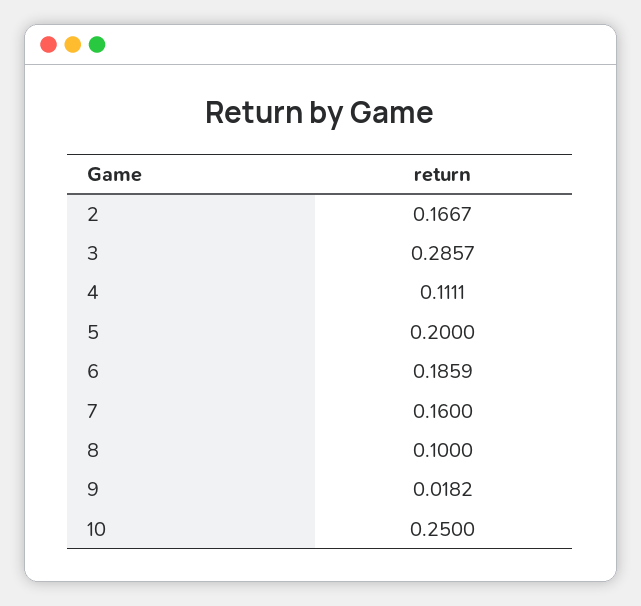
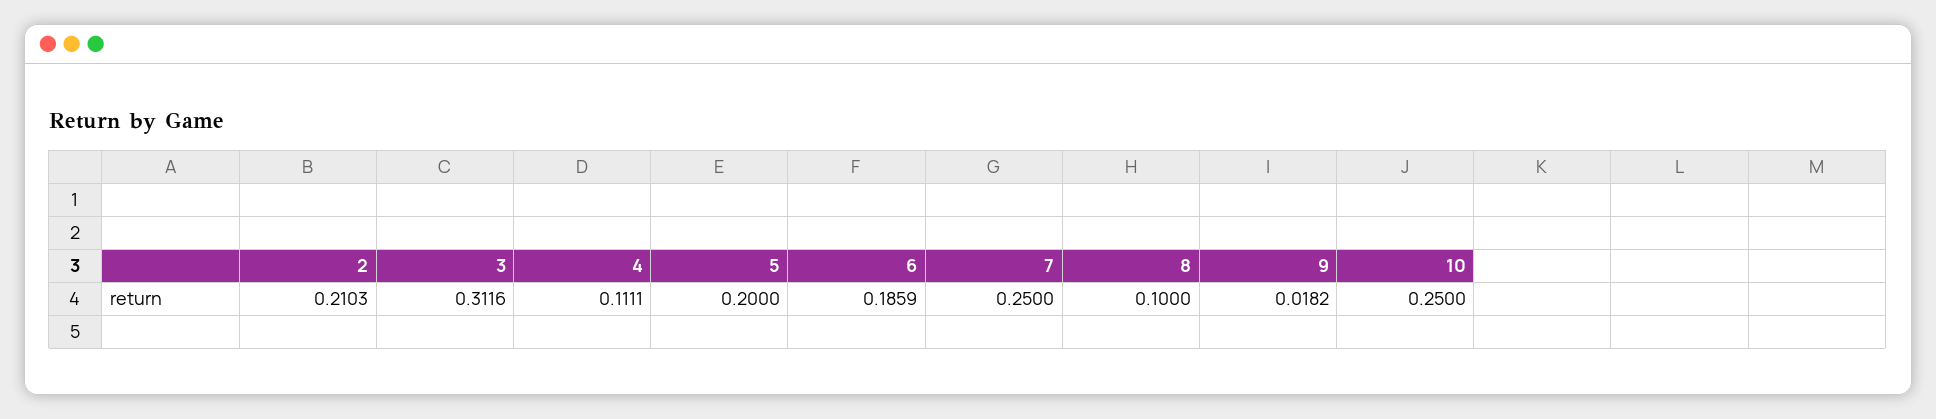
2: 0.1667 -> 0.2103
3: 0.2857 -> 0.3116
7: 0.16 -> 0.25

